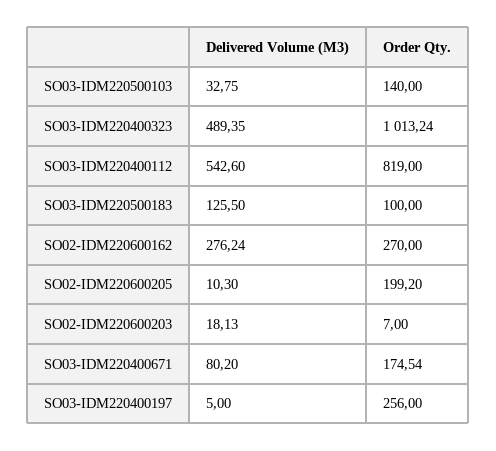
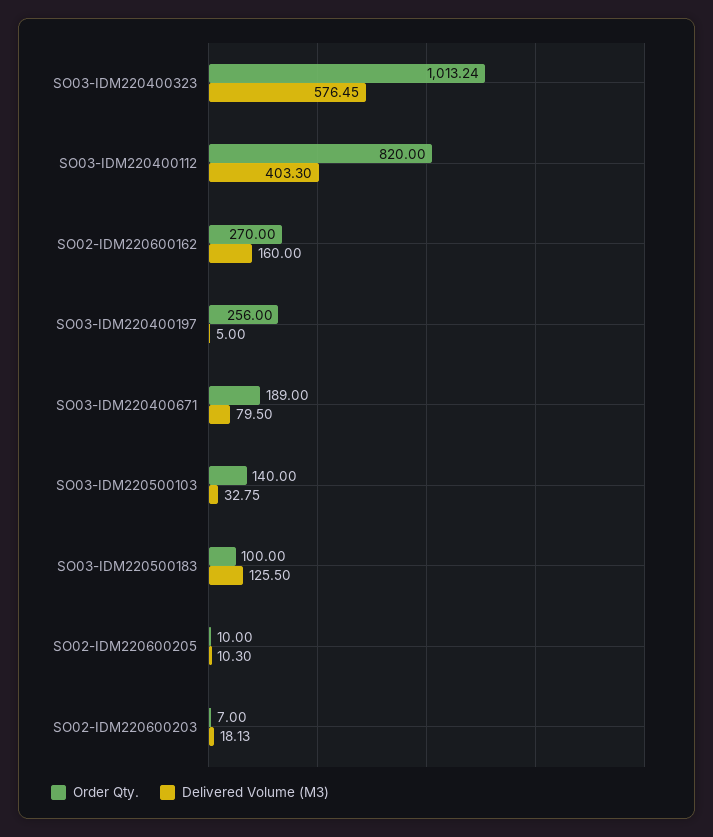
Delivered Volume (M3), SO03-IDM220400323: 489.35 -> 576.45
Delivered Volume (M3), SO03-IDM220400112: 542.6 -> 403.3
Order Qty., SO03-IDM220400112: 819 -> 820
Delivered Volume (M3), SO02-IDM220600162: 276.24 -> 160
Order Qty., SO02-IDM220600205: 199.2 -> 10
Delivered Volume (M3), SO03-IDM220400671: 80.2 -> 79.5
Order Qty., SO03-IDM220400671: 174.54 -> 189

